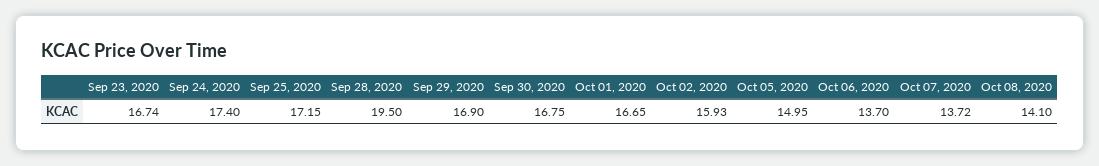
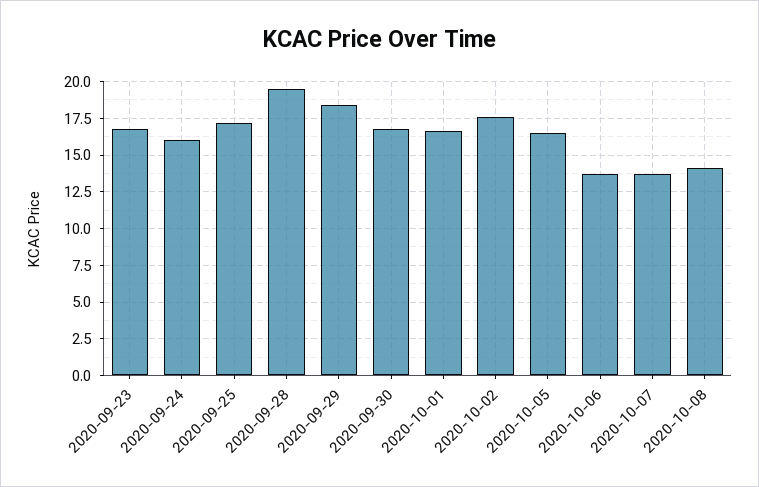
Sep 24, 2020: 17.4 -> 16
Sep 29, 2020: 16.9 -> 18.5
Oct 02, 2020: 15.93 -> 17.5
Oct 05, 2020: 14.95 -> 16.5

